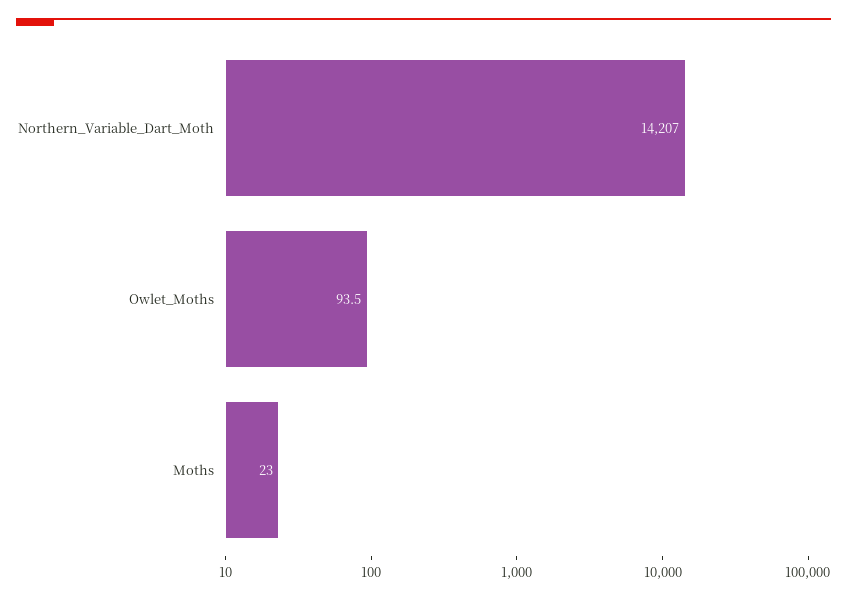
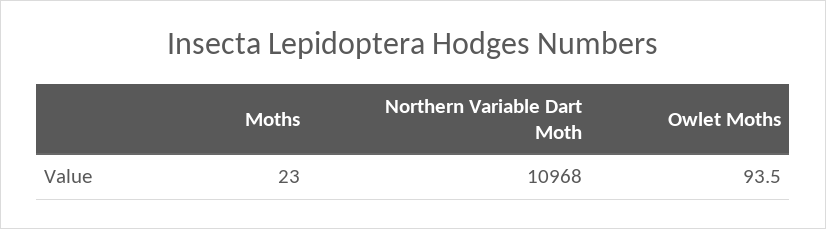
Northern_Variable_Dart_Moth: 14207 -> 10968

